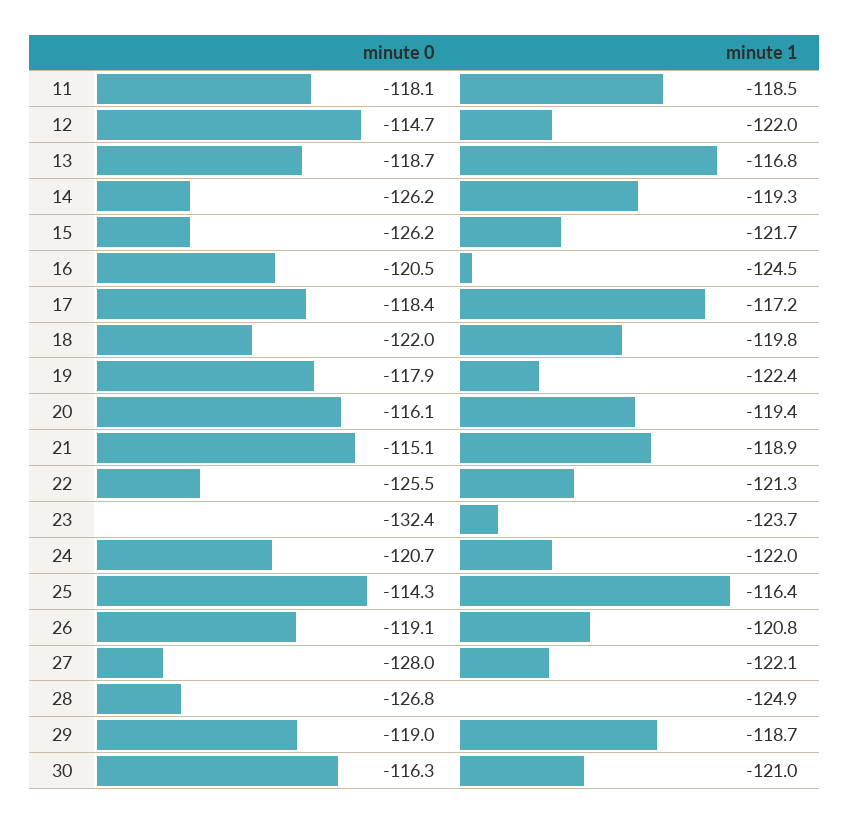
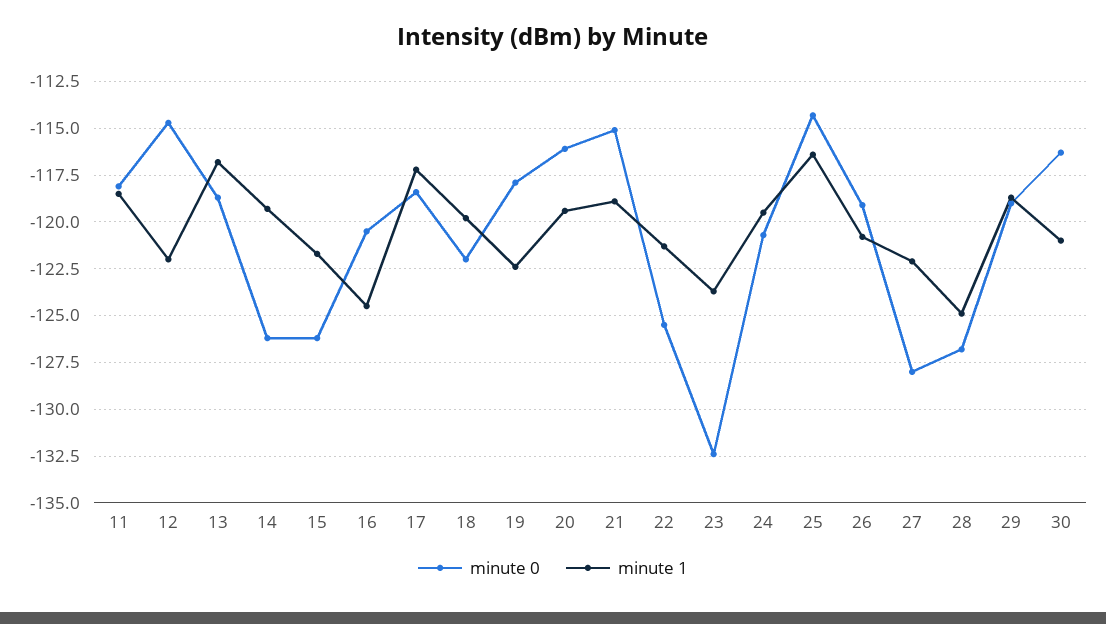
minute 1, 24: -122 -> -119.5

